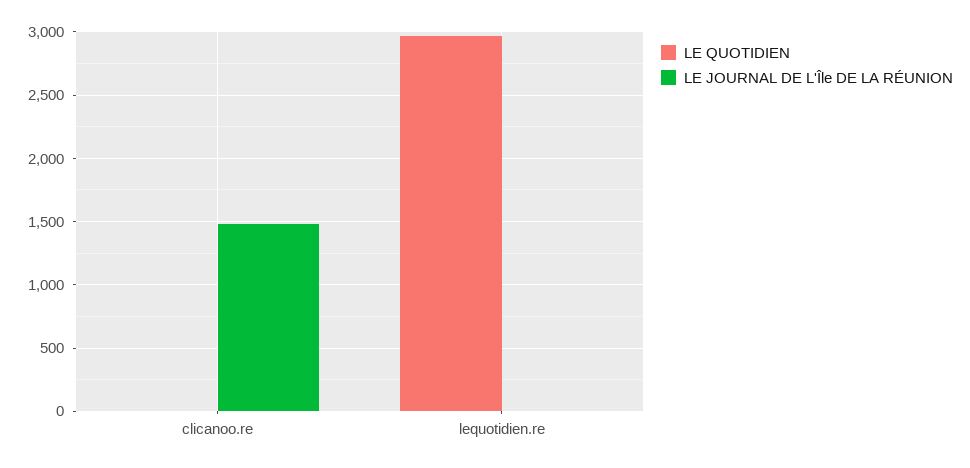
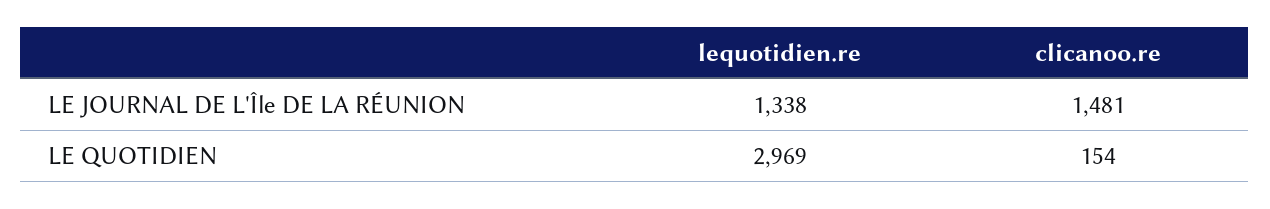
LE QUOTIDIEN, clicanoo.re: 0 -> 154
LE JOURNAL DE L'Île DE LA RÉUNION, lequotidien.re: 0 -> 1338

